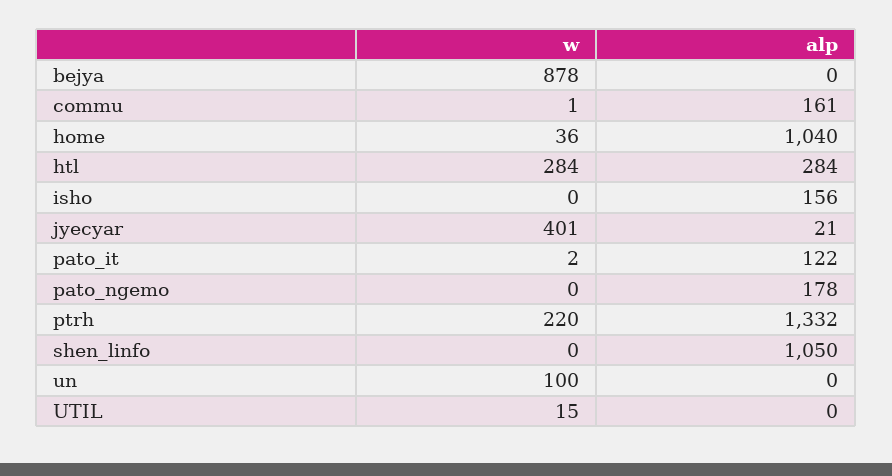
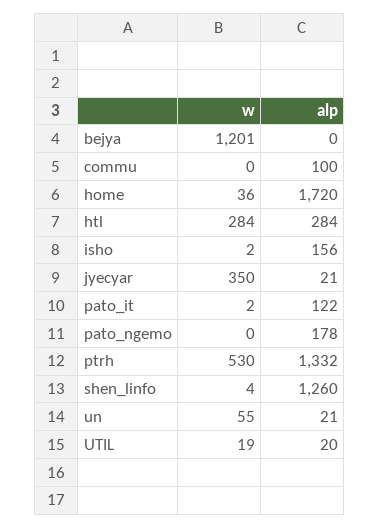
w, bejya: 878 -> 1201
w, commu: 1 -> 0
alp, commu: 161 -> 100
alp, home: 1040 -> 1720
w, isho: 0 -> 2
w, jyecyar: 401 -> 350
w, ptrh: 220 -> 530
w, shen_linfo: 0 -> 4
alp, shen_linfo: 1050 -> 1260
w, un: 100 -> 55
alp, un: 0 -> 21
w, UTIL: 15 -> 19
alp, UTIL: 0 -> 20

